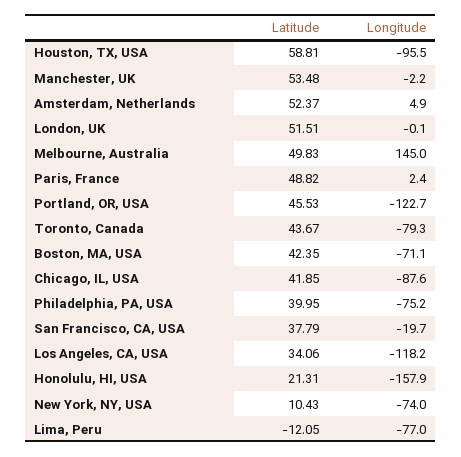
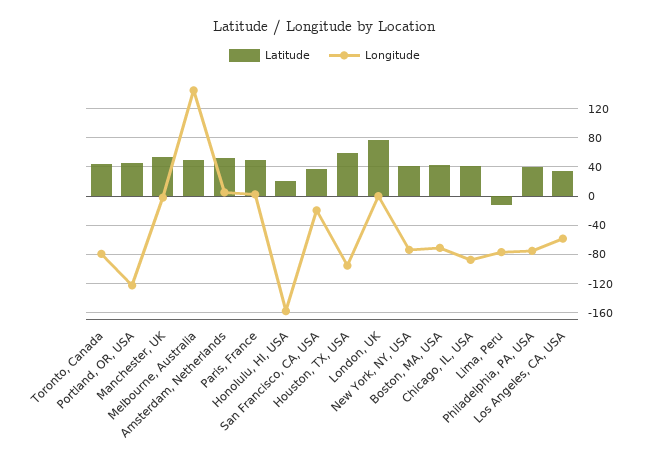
Latitude, London, UK: 51.51 -> 80
Longitude, Los Angeles, CA, USA: -118.2 -> -60
Latitude, New York, NY, USA: 10.43 -> 40

